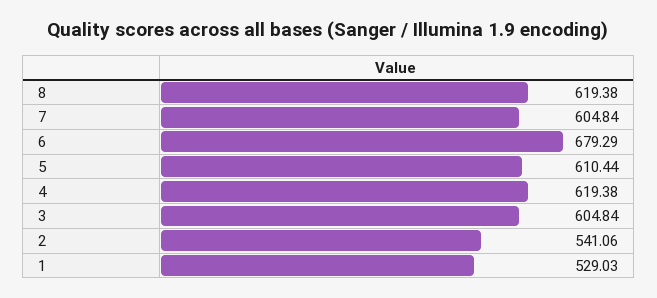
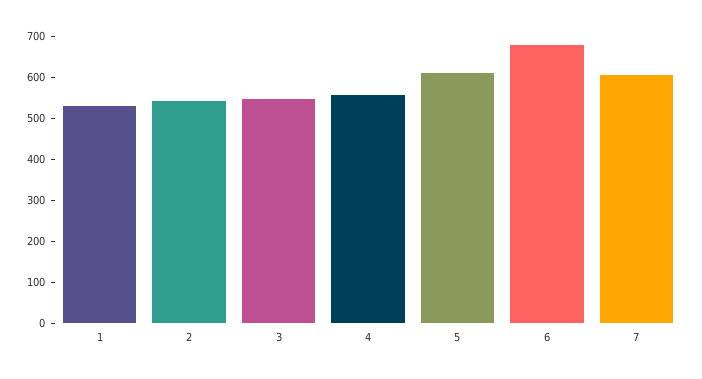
8: 619.38 -> none
4: 619.38 -> 560
3: 604.84 -> 540

